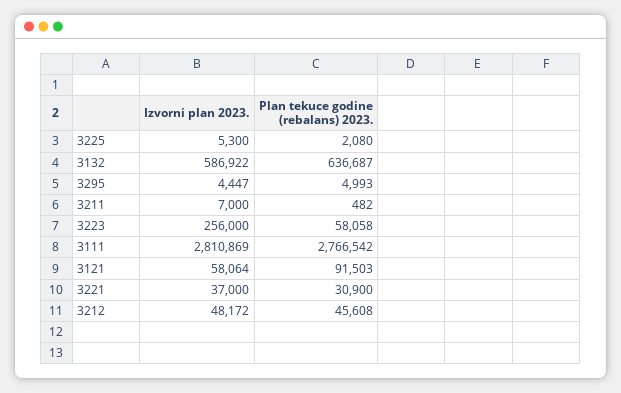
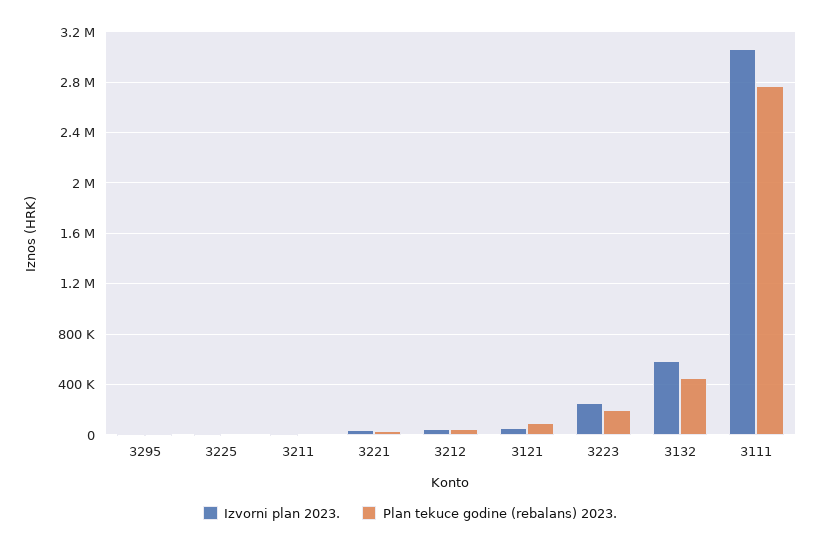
Plan tekuce godine (rebalans) 2023., 3132: 636687 -> 450000
Plan tekuce godine (rebalans) 2023., 3223: 58058 -> 200000
Izvorni plan 2023., 3111: 2810869 -> 3050000

